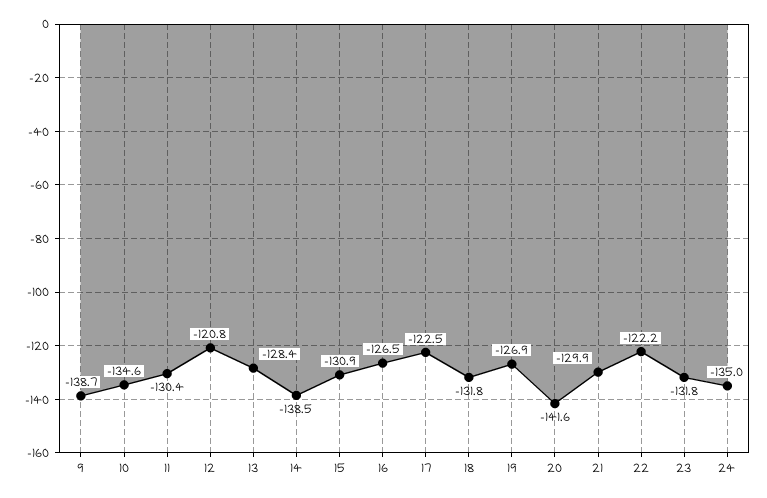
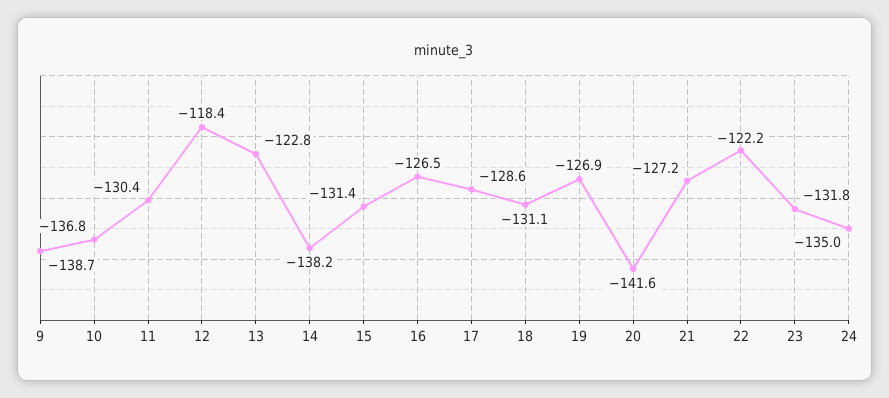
10: -134.6 -> -136.8
12: -120.8 -> -118.4
13: -128.4 -> -122.8
14: -138.5 -> -138.2
15: -130.9 -> -131.4
17: -122.5 -> -128.6
18: -131.8 -> -131.1
21: -129.9 -> -127.2

